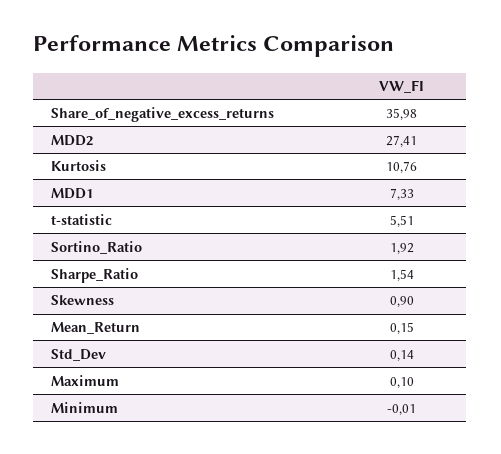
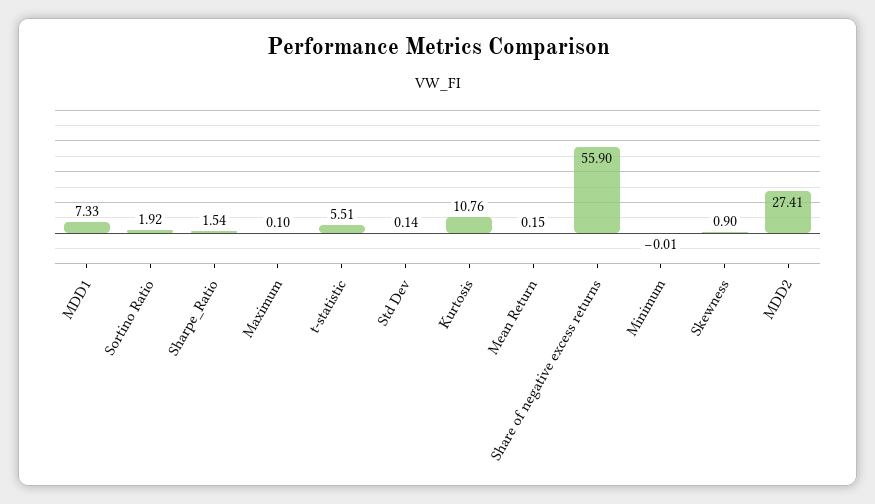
Share_of_negative_excess_returns: 35.98 -> 55.9

